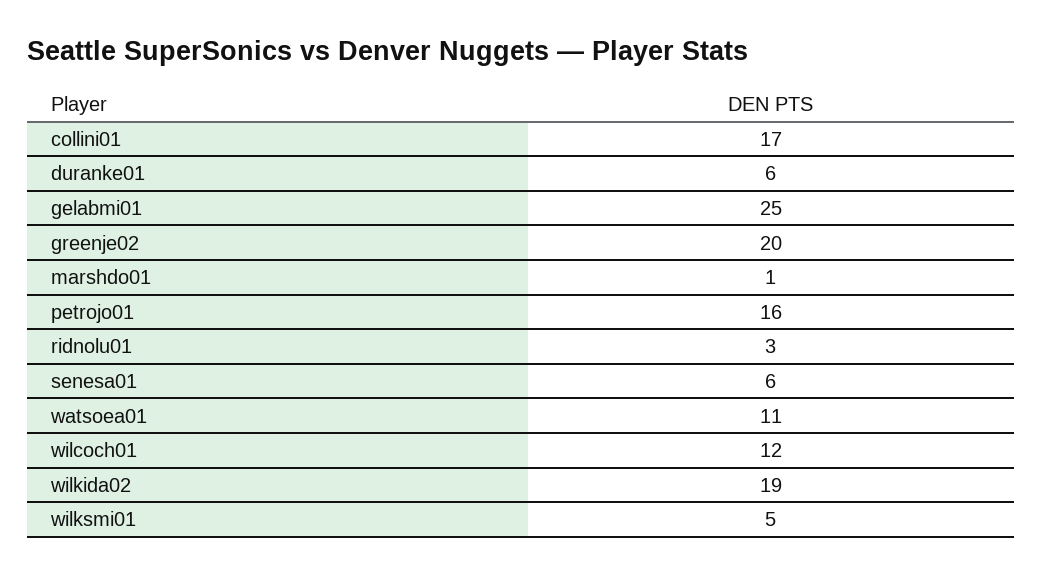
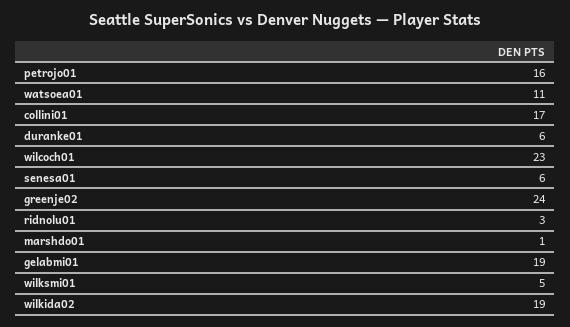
gelabmi01: 25 -> 19
greenje02: 20 -> 24
wilcoch01: 12 -> 23

